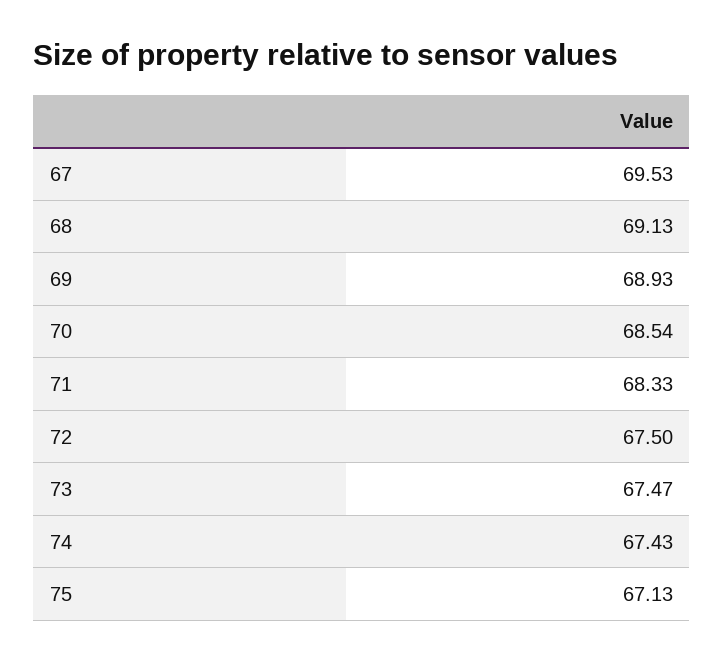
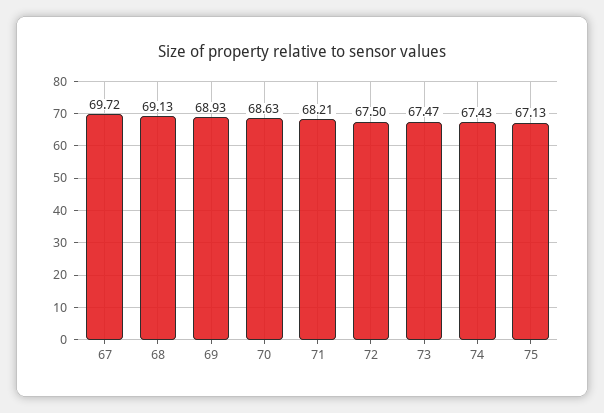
67: 69.53 -> 69.72
70: 68.54 -> 68.63
71: 68.33 -> 68.21

